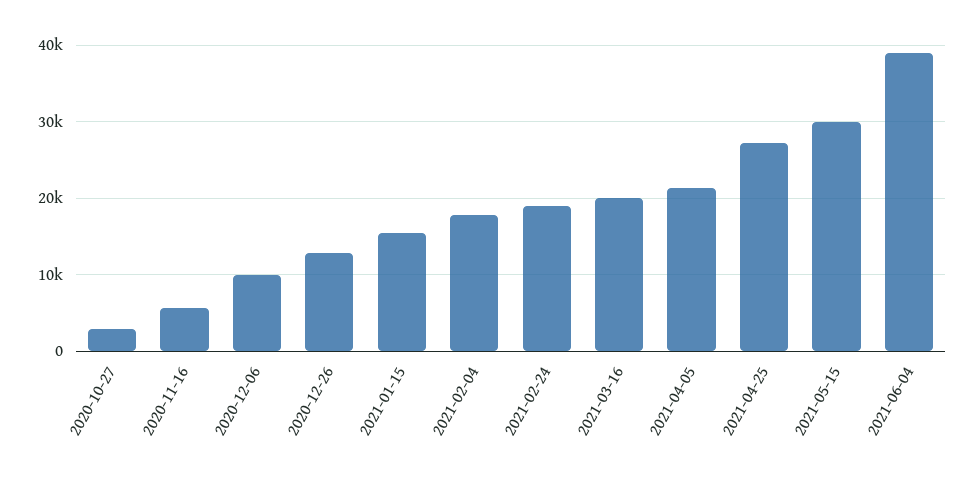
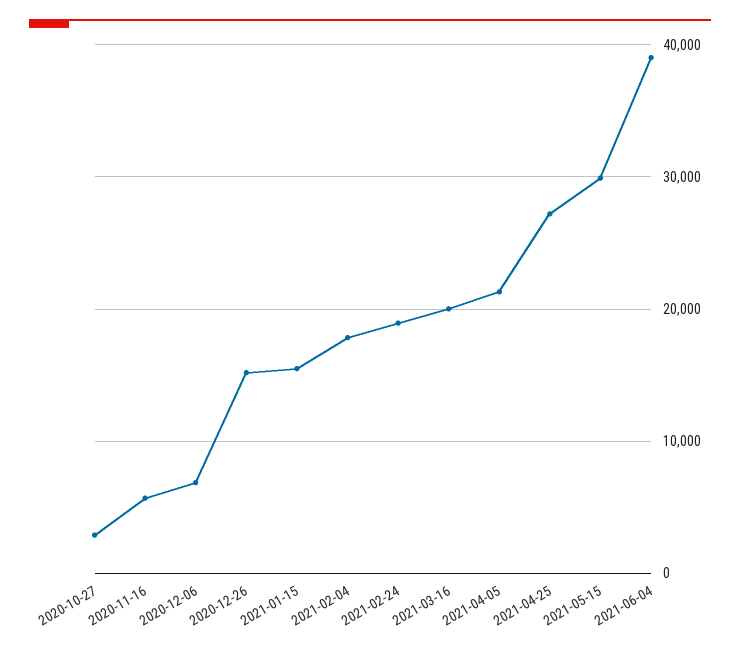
2020-12-06: 10000 -> 7000
2020-12-26: 13000 -> 15000

